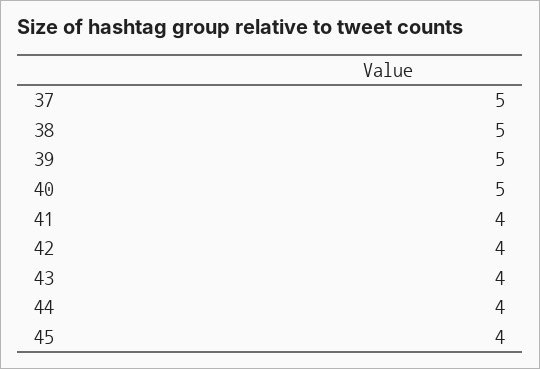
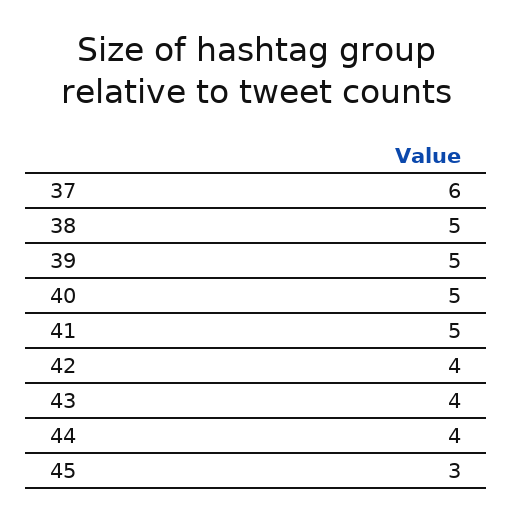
37: 5 -> 6
41: 4 -> 5
45: 4 -> 3

